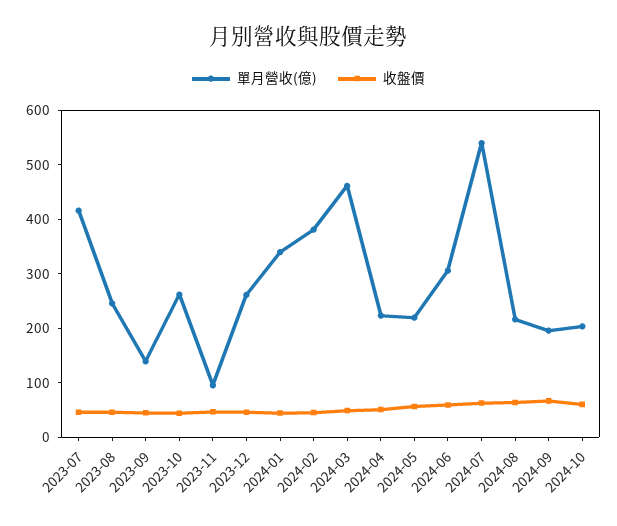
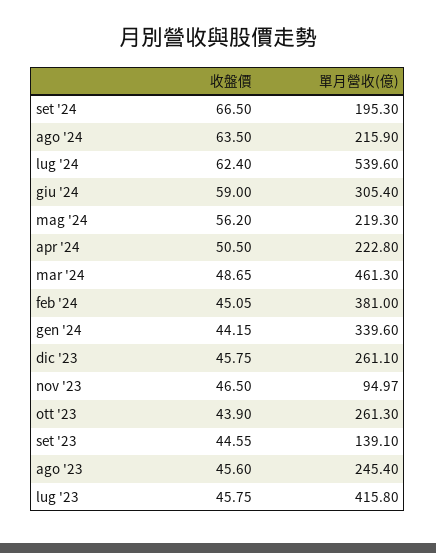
單月營收(億), 2024-10: 200 -> none
收盤價, 2024-10: 60 -> none

